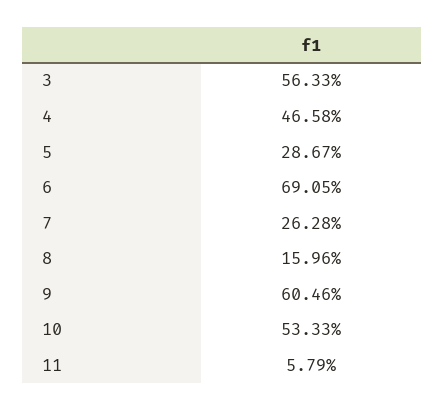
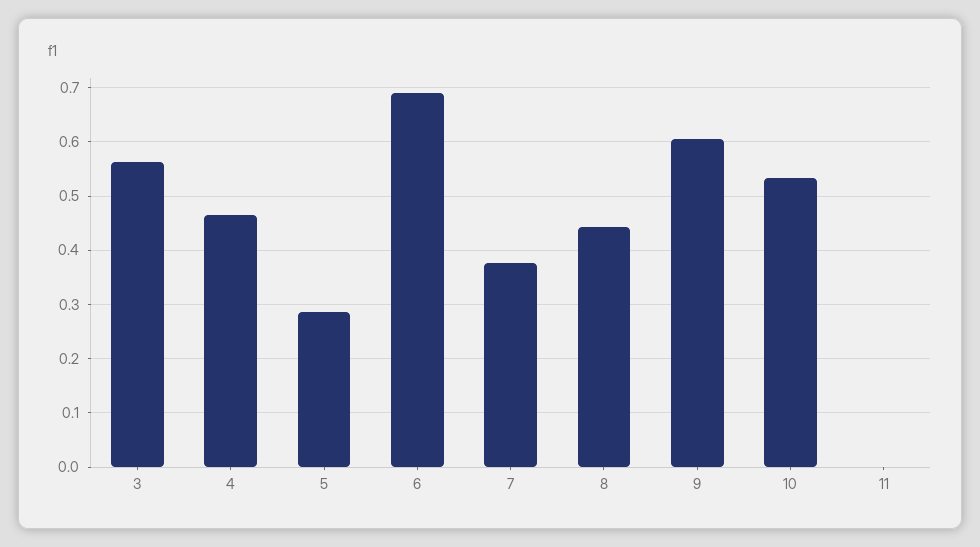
7: 0.2628 -> 0.38
8: 0.1596 -> 0.44
11: 0.0579 -> 0

